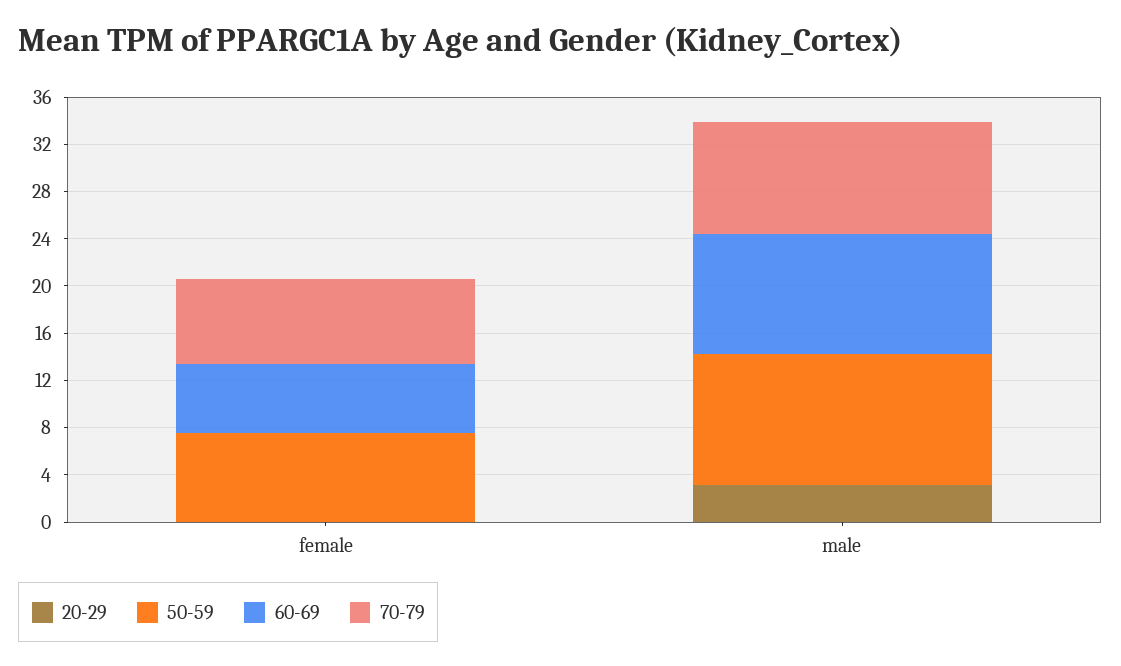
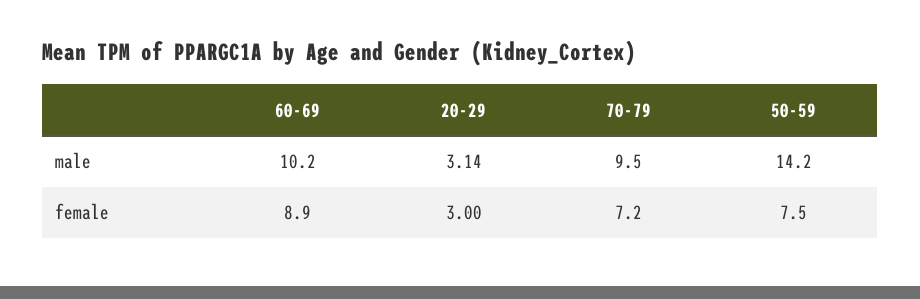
20-29, female: 0 -> 3
60-69, female: 6 -> 8.9
50-59, male: 11 -> 14.2

